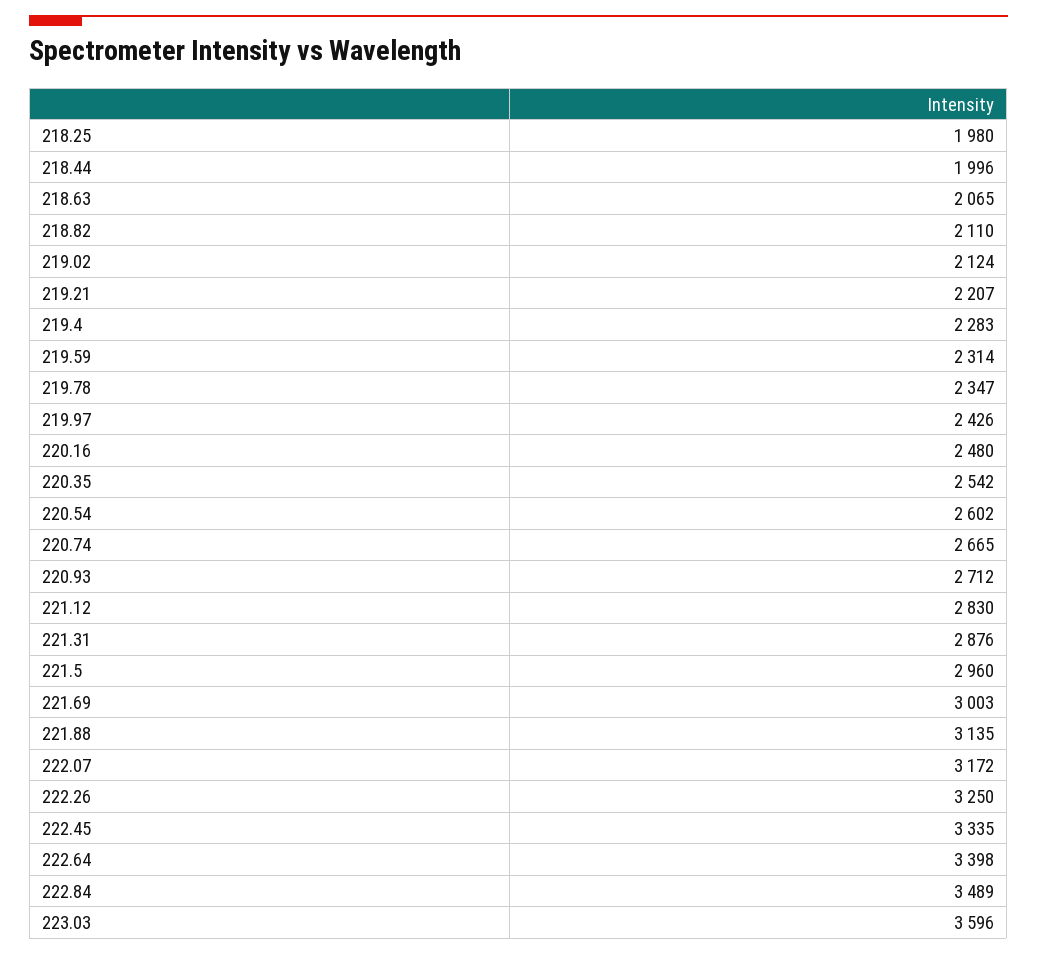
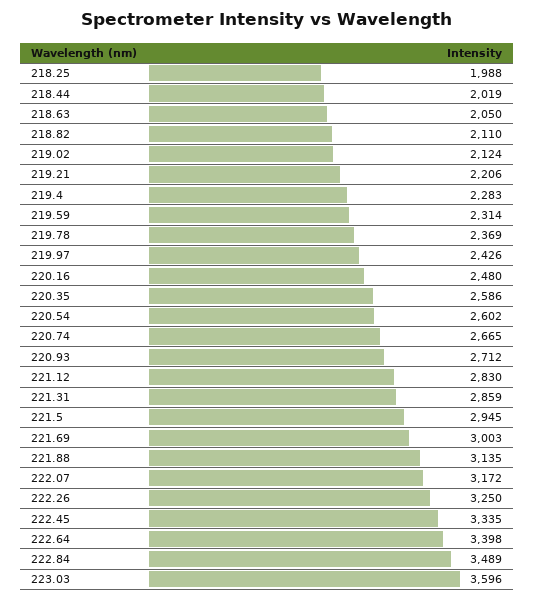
218.25: 1980 -> 1988
218.44: 1996 -> 2019
218.63: 2065 -> 2050
219.21: 2207 -> 2206
219.78: 2347 -> 2369
220.35: 2542 -> 2586
221.31: 2876 -> 2859
221.5: 2960 -> 2945

